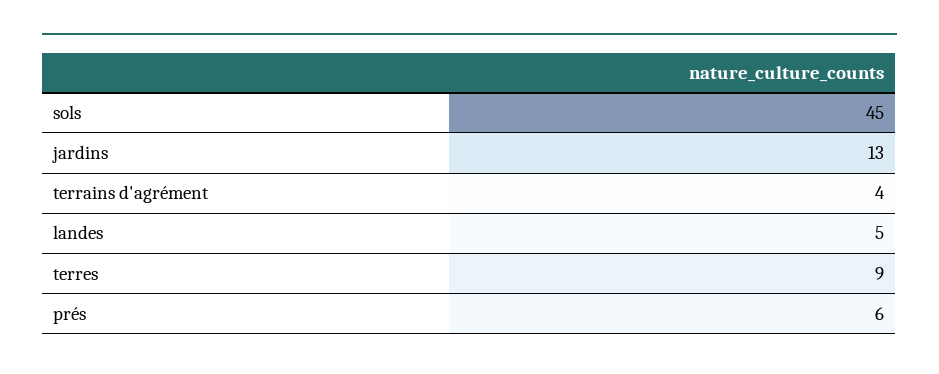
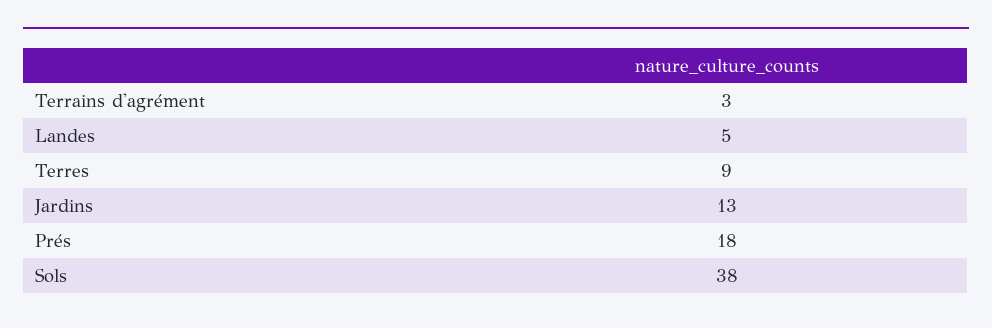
sols: 45 -> 38
terrains d'agrément: 4 -> 3
prés: 6 -> 18

